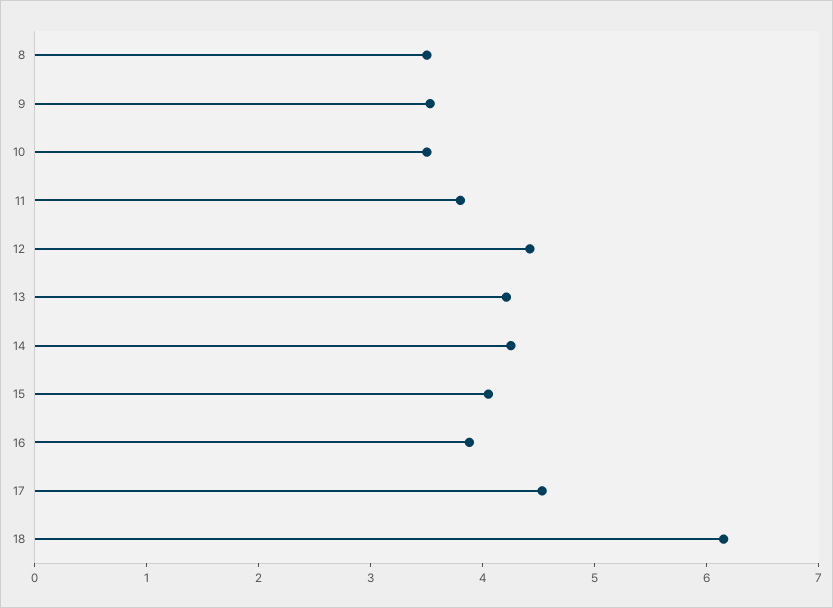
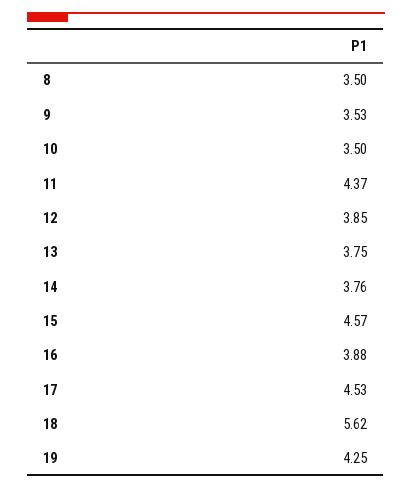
11: 3.8 -> 4.37
12: 4.4 -> 3.85
13: 4.2 -> 3.75
14: 4.2 -> 3.76
15: 4 -> 4.57
18: 6.2 -> 5.62
19: none -> 4.25

